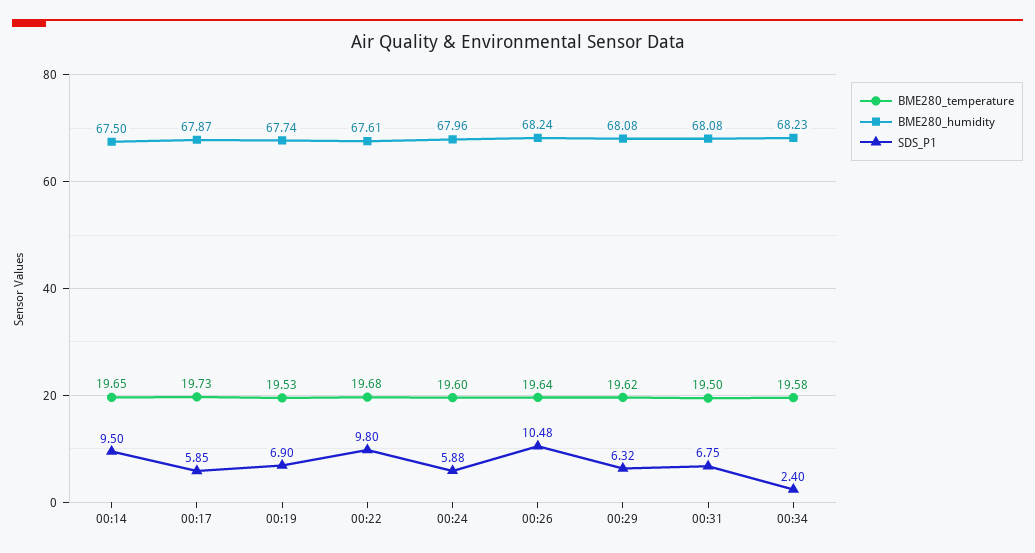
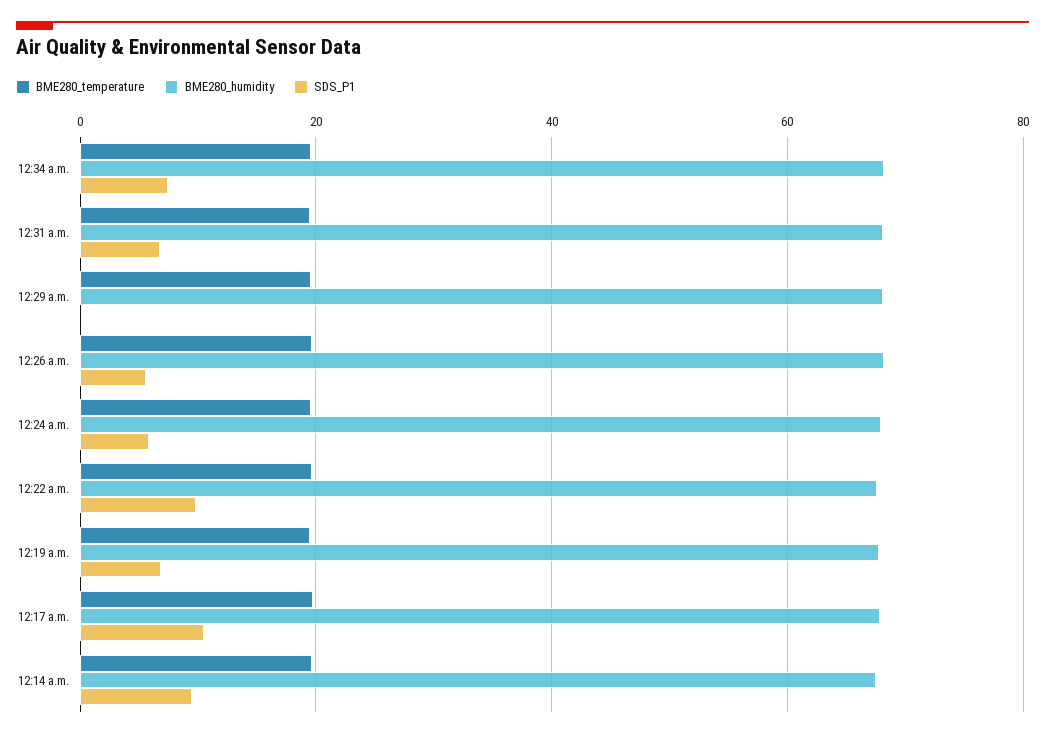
SDS_P1, 00:17: 5.85 -> 10
SDS_P1, 00:26: 10.48 -> 6
SDS_P1, 00:29: 6.32 -> 0
SDS_P1, 00:34: 2.4 -> 8

